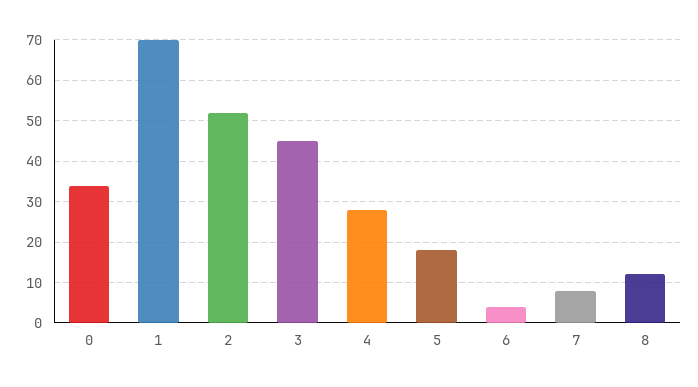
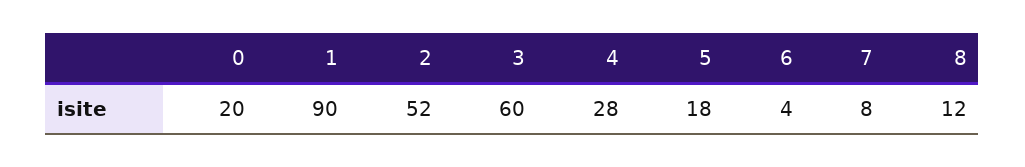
0: 35 -> 20
1: 70 -> 90
3: 45 -> 60

